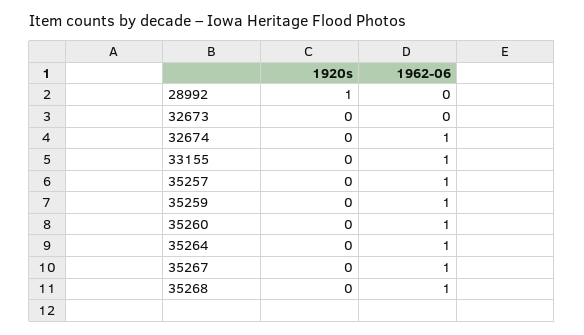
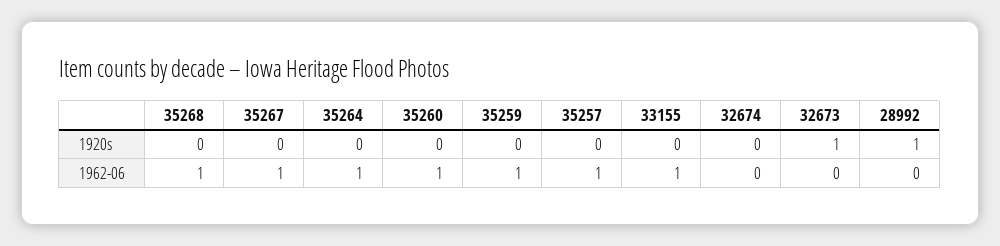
1920s, 32673: 0 -> 1
1962-06, 32674: 1 -> 0

